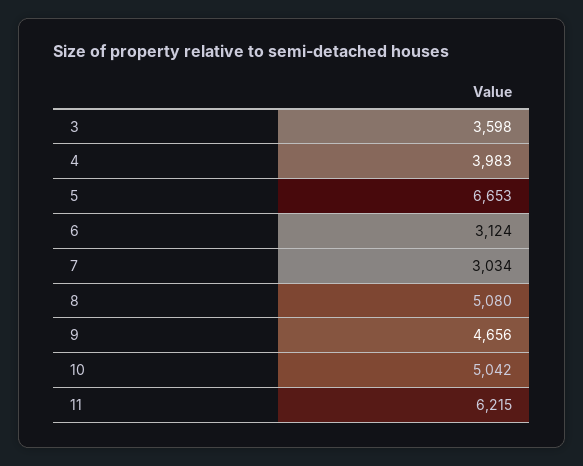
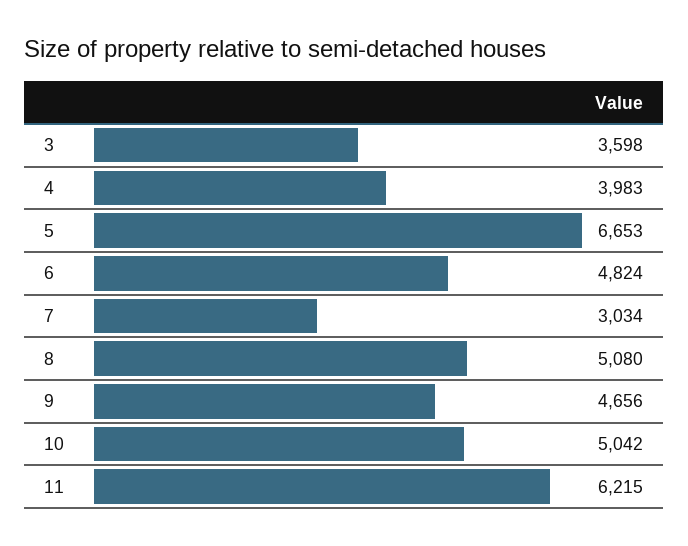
6: 3124 -> 4824

